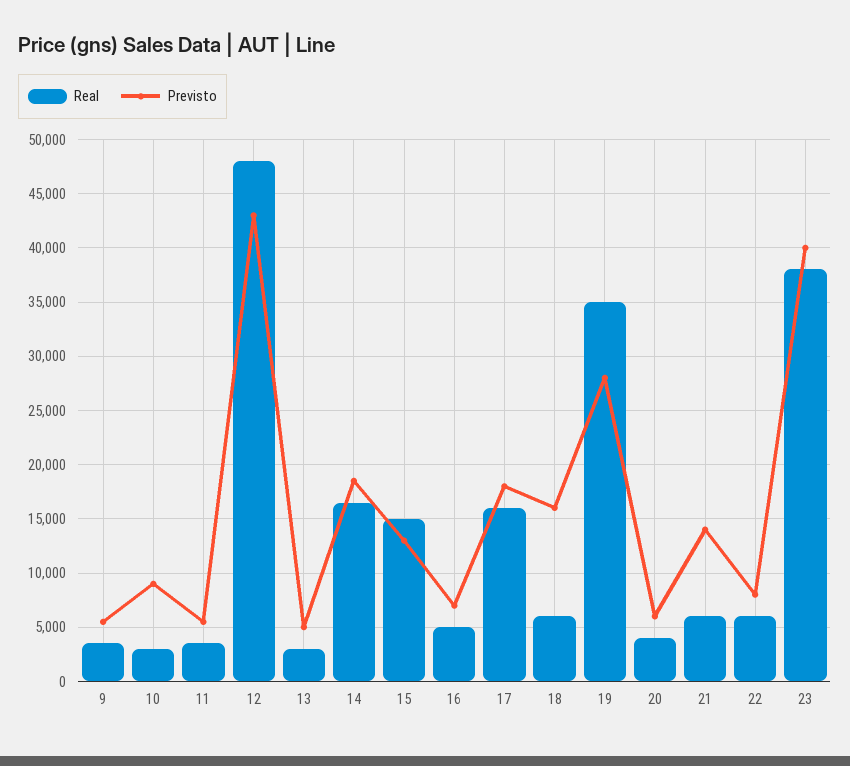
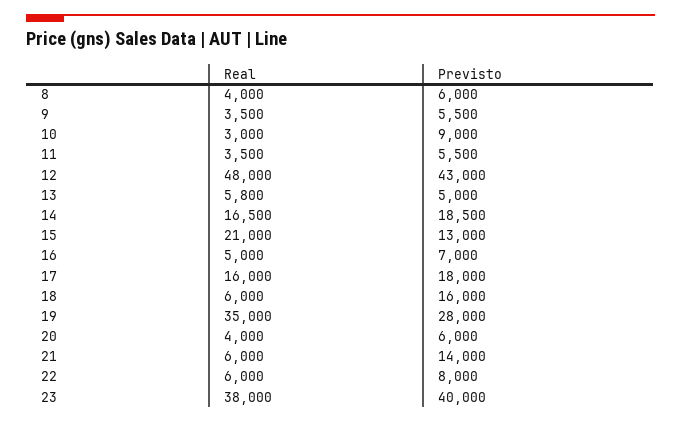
Real, 13: 3000 -> 5800
Real, 15: 15000 -> 21000
Real, 8: none -> 4000
Previsto, 8: none -> 6000

